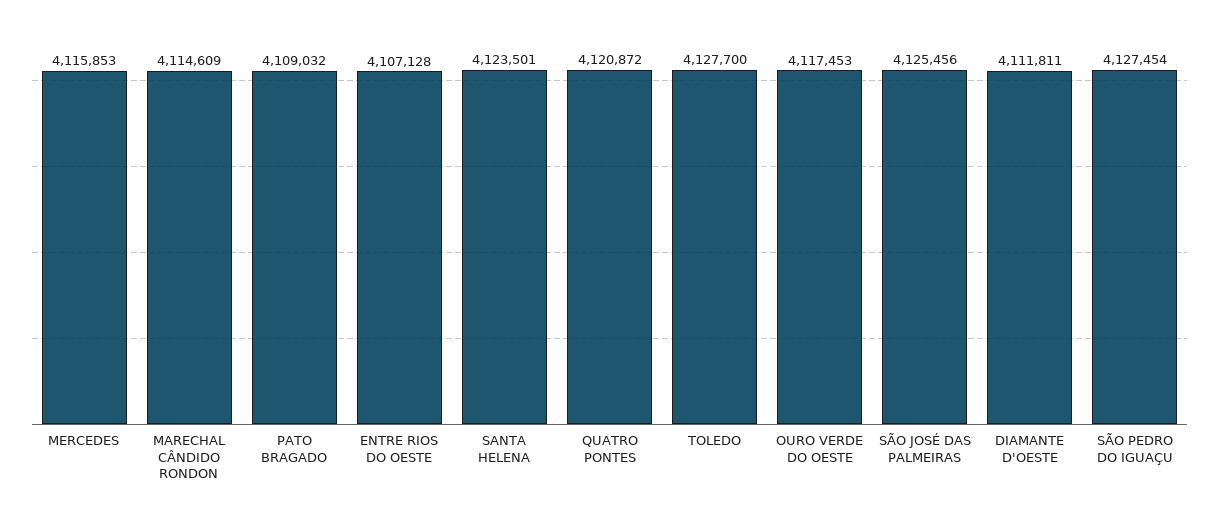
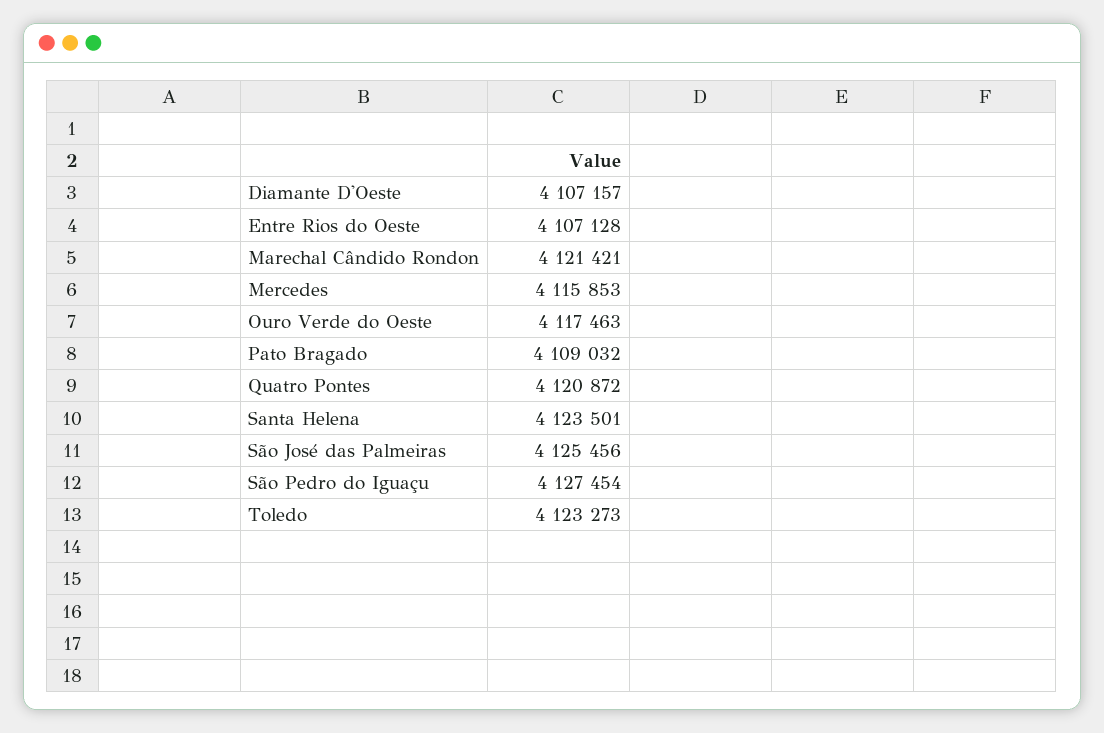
MARECHAL CÂNDIDO RONDON: 4114609 -> 4121421
TOLEDO: 4127700 -> 4123273
OURO VERDE DO OESTE: 4117453 -> 4117463
DIAMANTE D'OESTE: 4111811 -> 4107157

